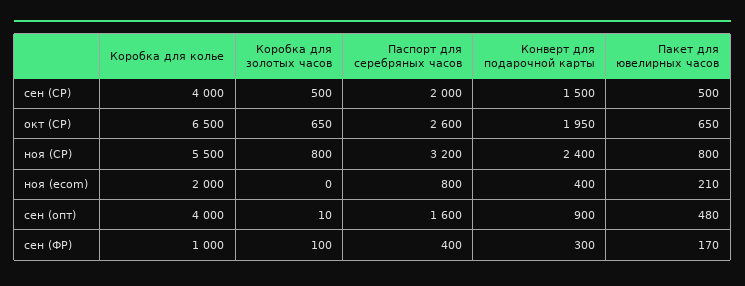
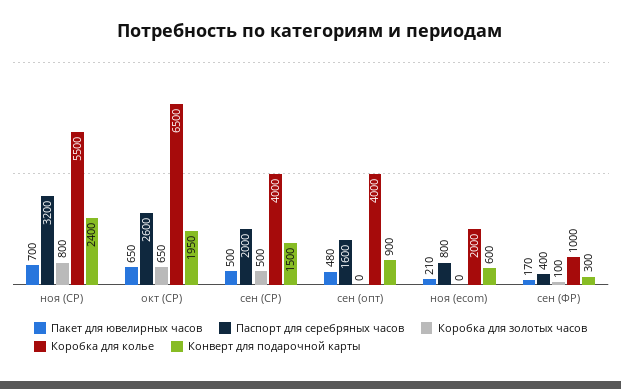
Пакет для ювелирных часов, ноя (СР): 800 -> 700
Конверт для подарочной карты, ноя (ecom): 400 -> 600
Коробка для золотых часов, сен (опт): 10 -> 0

